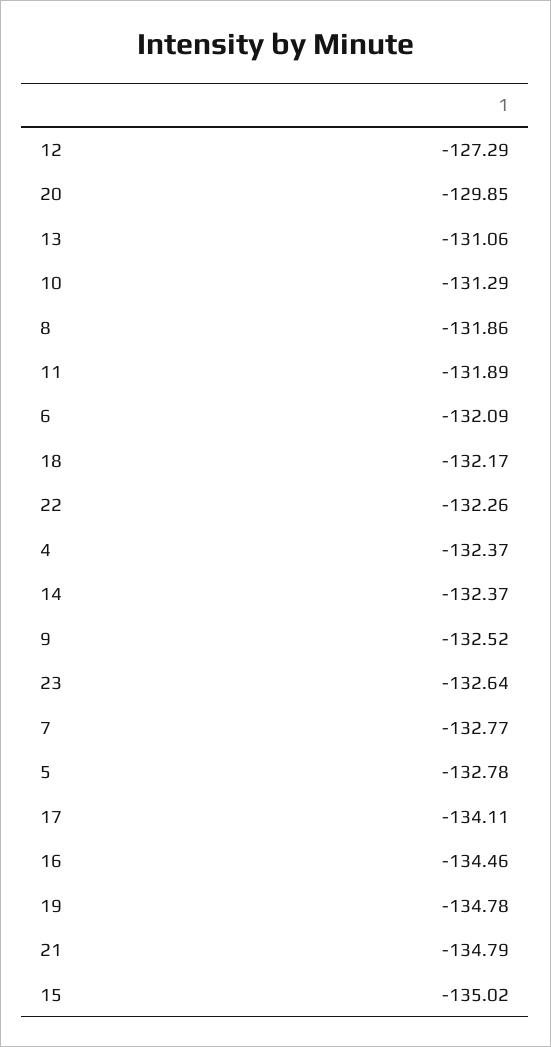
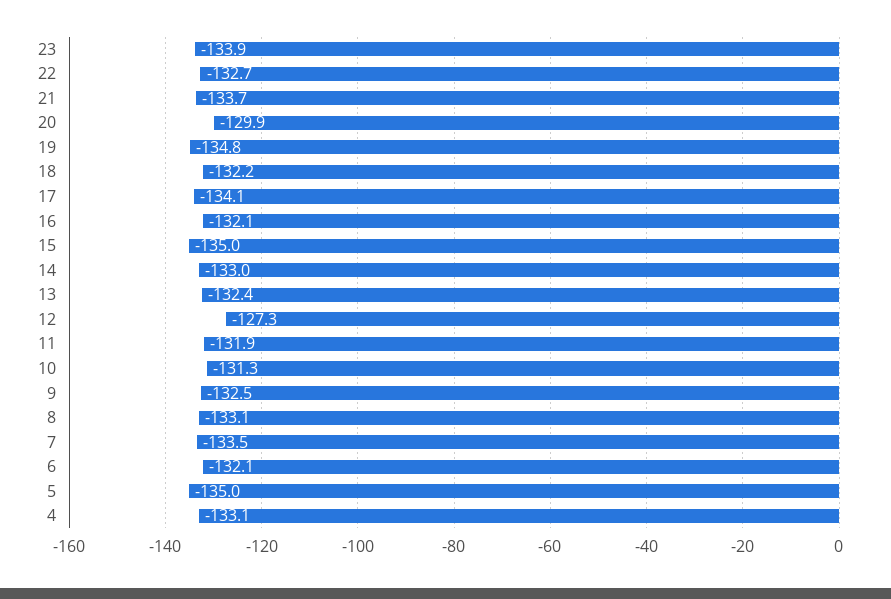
13: -131.06 -> -132.4
8: -131.86 -> -133.1
22: -132.26 -> -132.7
4: -132.37 -> -133.1
14: -132.37 -> -133
23: -132.64 -> -133.9
7: -132.77 -> -133.5
5: -132.78 -> -135
16: -134.46 -> -132.1
21: -134.79 -> -133.7

